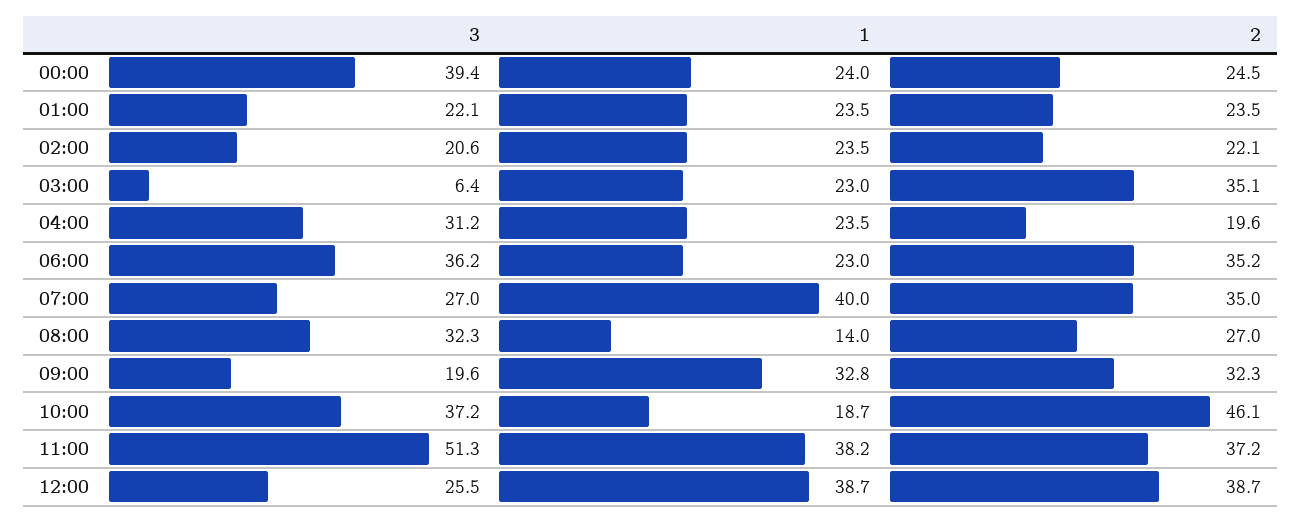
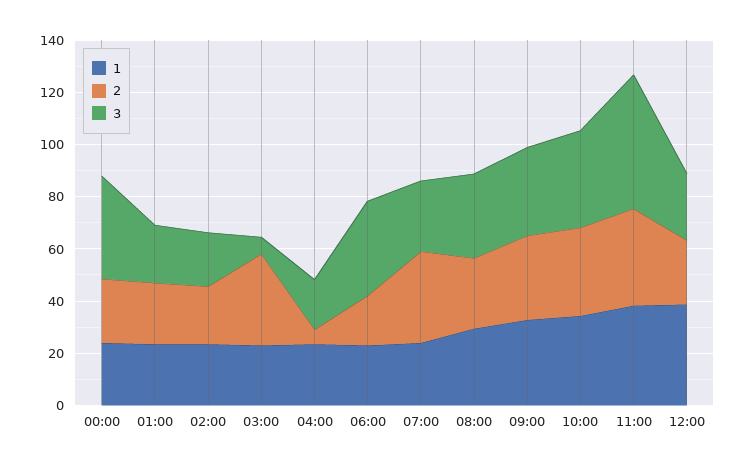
3, 04:00: 31.2 -> 20
2, 04:00: 19.6 -> 5
2, 06:00: 35.2 -> 20
1, 07:00: 40 -> 25
1, 08:00: 14 -> 30
3, 09:00: 19.6 -> 35
1, 10:00: 18.7 -> 35
2, 10:00: 46.1 -> 35
2, 12:00: 38.7 -> 25

